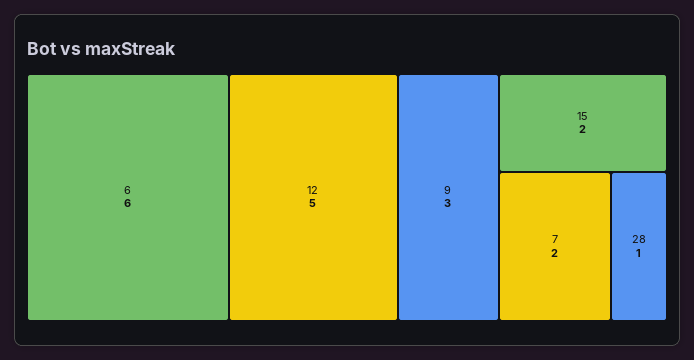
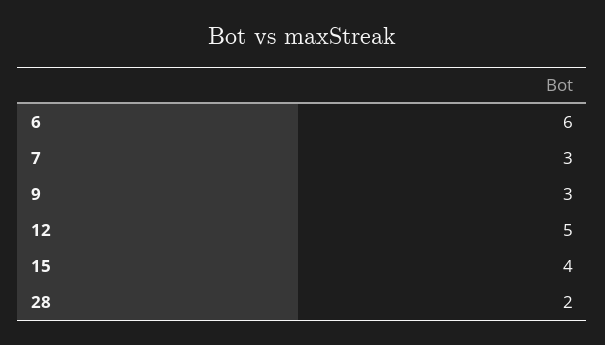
15: 2 -> 4
7: 2 -> 3
28: 1 -> 2

